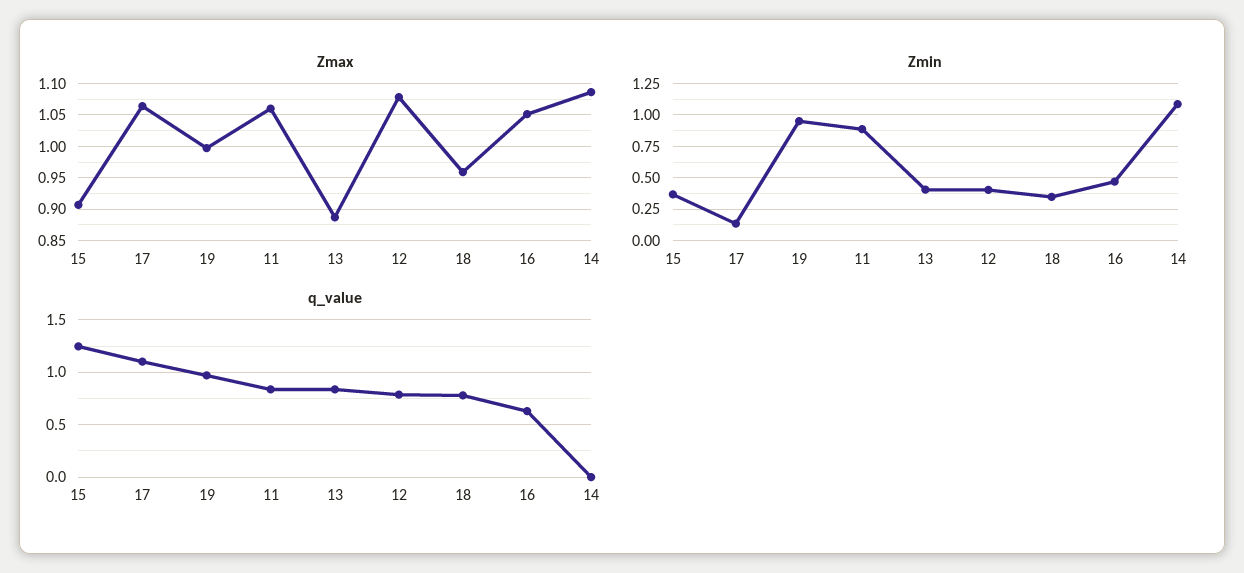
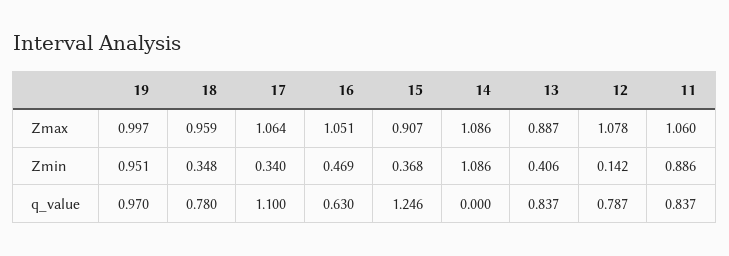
Zmin, 17: 0.15 -> 0.34
Zmin, 12: 0.4 -> 0.142

